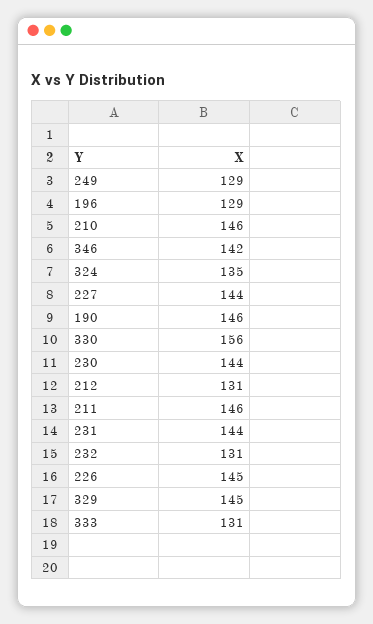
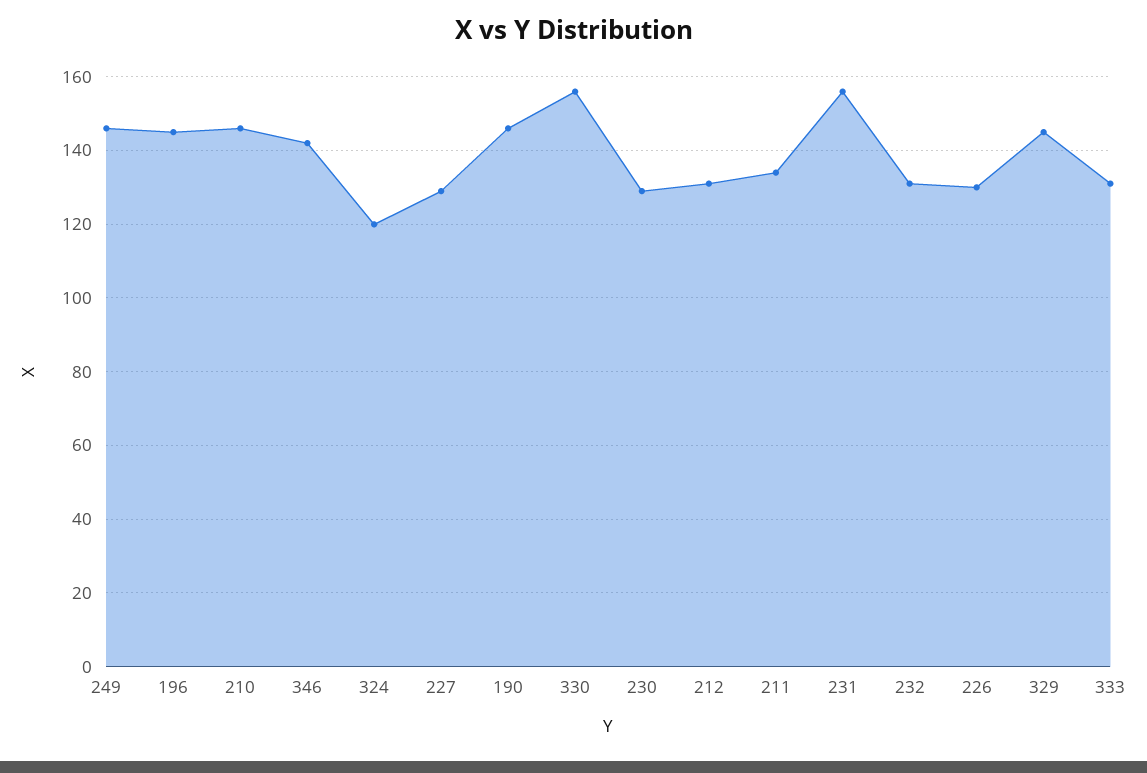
249: 129 -> 145
196: 129 -> 145
324: 135 -> 120
227: 144 -> 130
230: 144 -> 130
211: 146 -> 135
231: 144 -> 155
226: 145 -> 130

